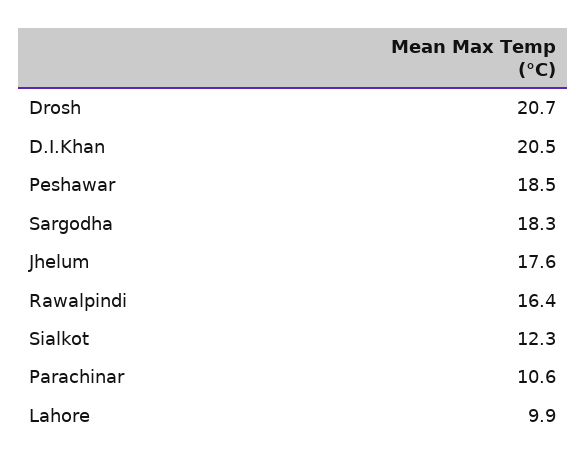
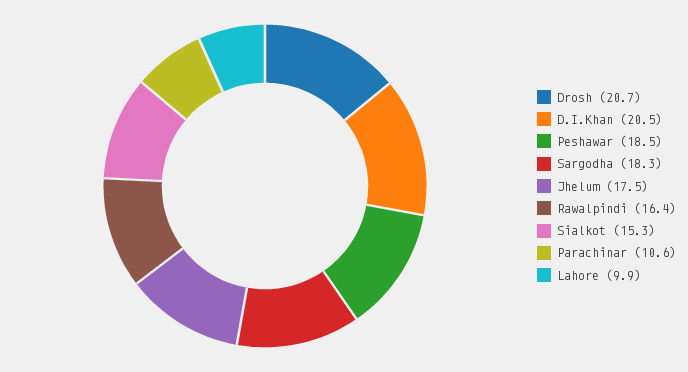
Jhelum: 17.6 -> 17.5
Sialkot: 12.3 -> 15.3

